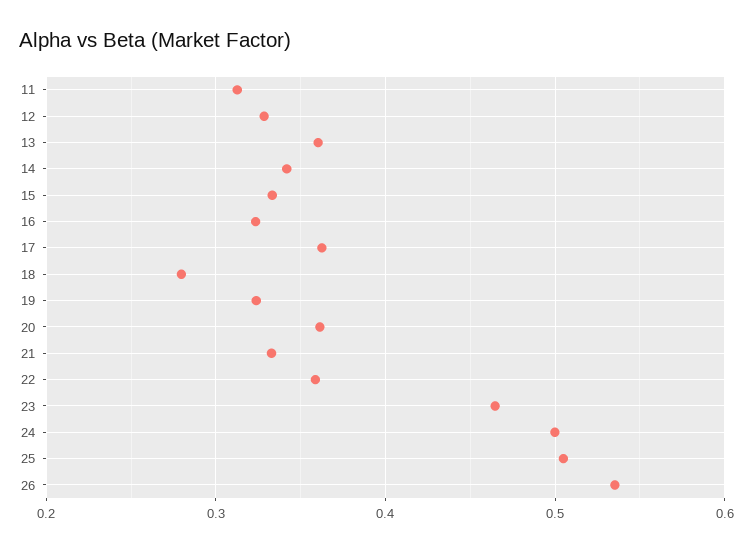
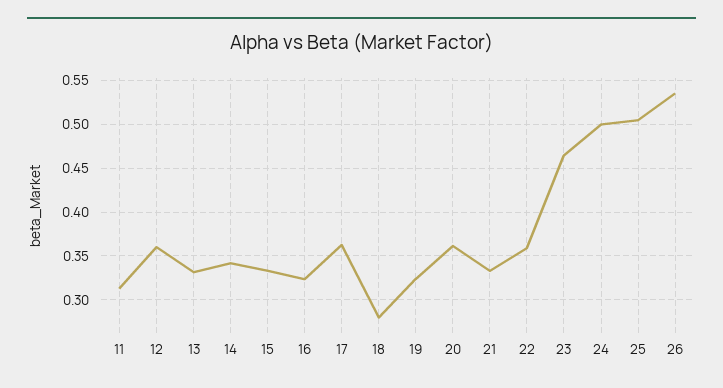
12: 0.33 -> 0.36
13: 0.36 -> 0.33

